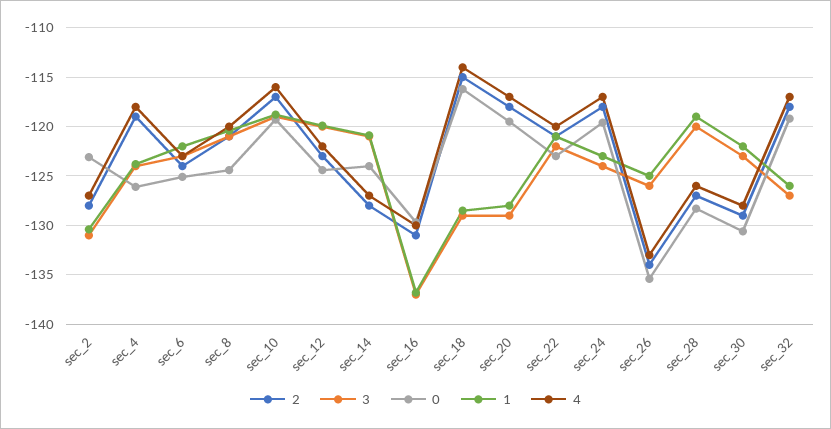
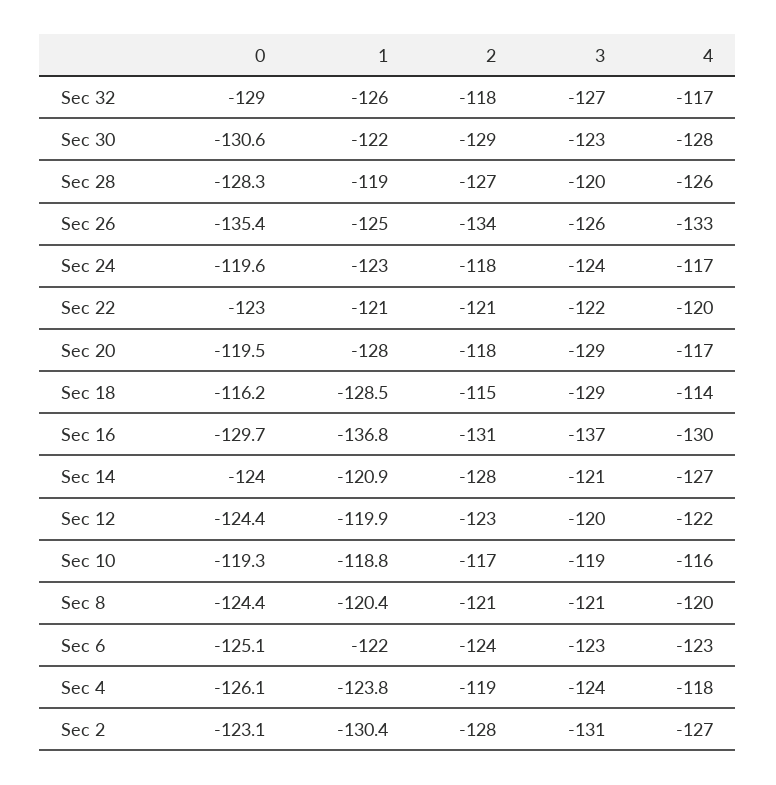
0, sec_32: -119 -> -129

